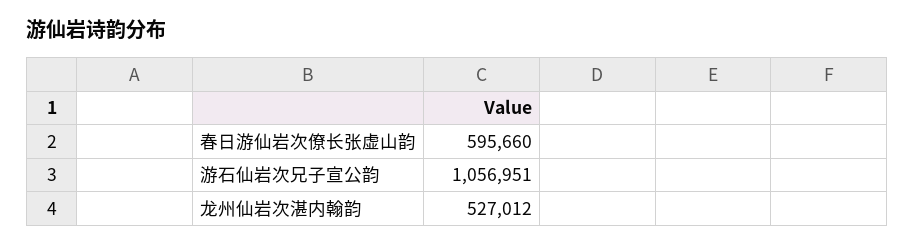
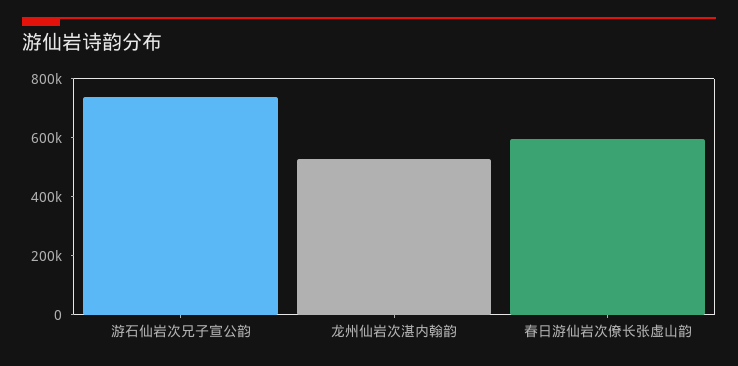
游石仙岩次兄子宣公韵: 1056951 -> 750000

